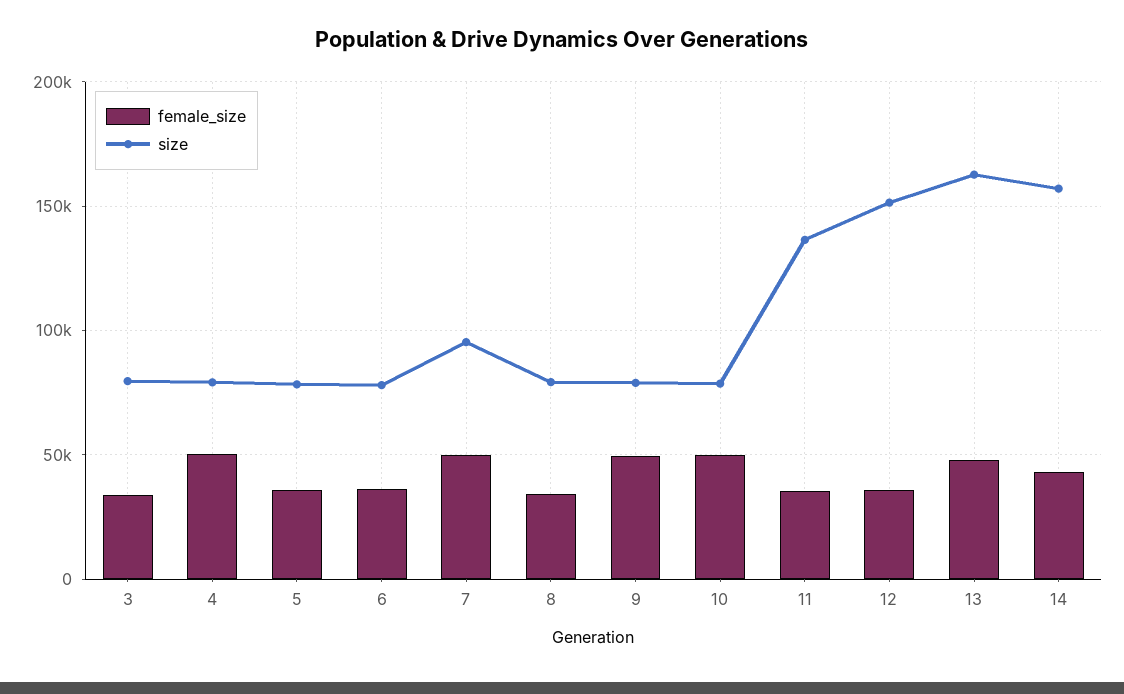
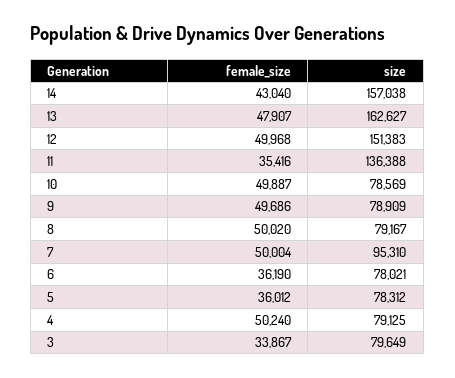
female_size, 8: 35000 -> 50020
female_size, 12: 35000 -> 49968

